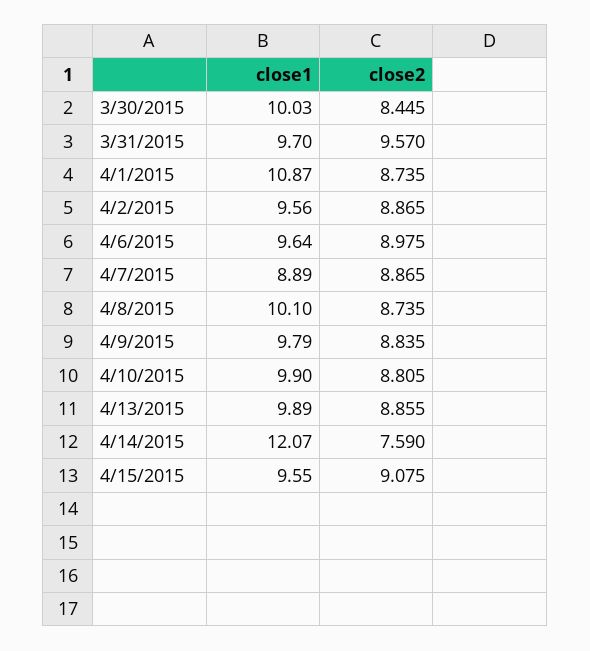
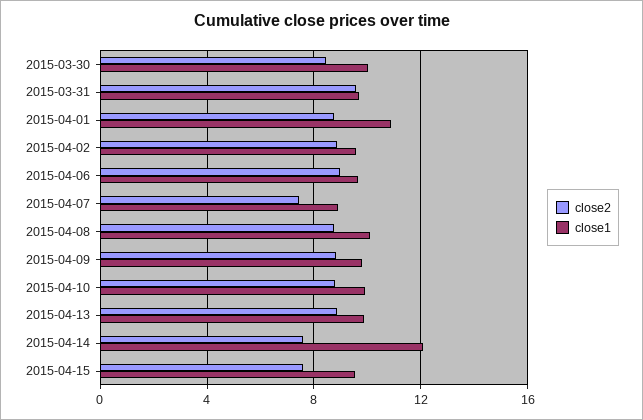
close2, 4/7/2015: 8.865 -> 7.5
close2, 4/15/2015: 9.075 -> 7.5

